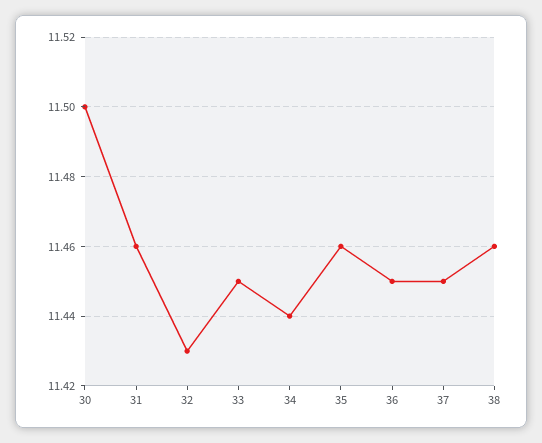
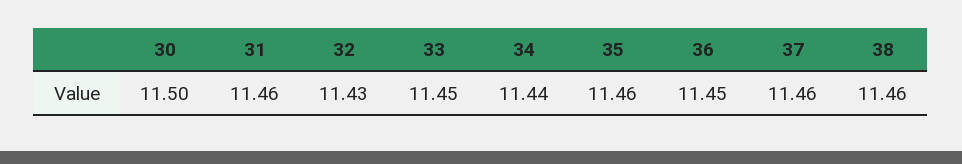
37: 11.45 -> 11.46

